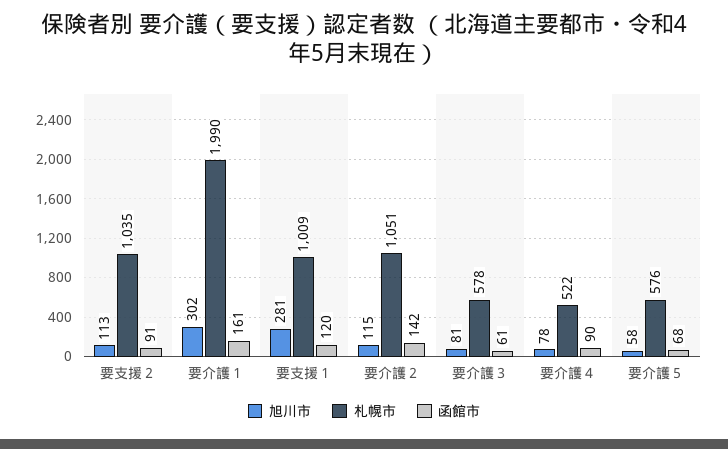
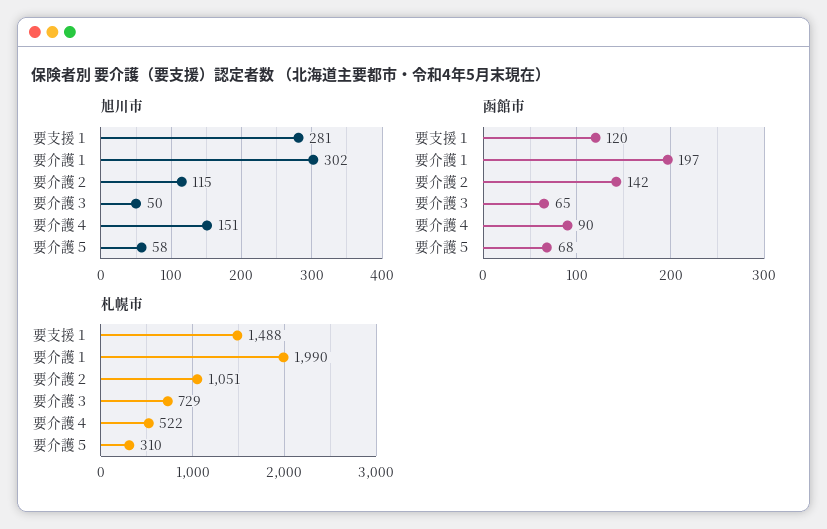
旭川市, 要支援２: 113 -> none
札幌市, 要支援２: 1035 -> none
函館市, 要支援２: 91 -> none
函館市, 要介護１: 161 -> 197
札幌市, 要支援１: 1009 -> 1488
旭川市, 要介護３: 81 -> 50
札幌市, 要介護３: 578 -> 729
函館市, 要介護３: 61 -> 65
旭川市, 要介護４: 78 -> 151
札幌市, 要介護５: 576 -> 310

